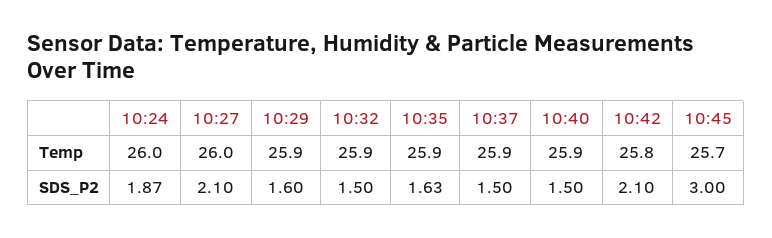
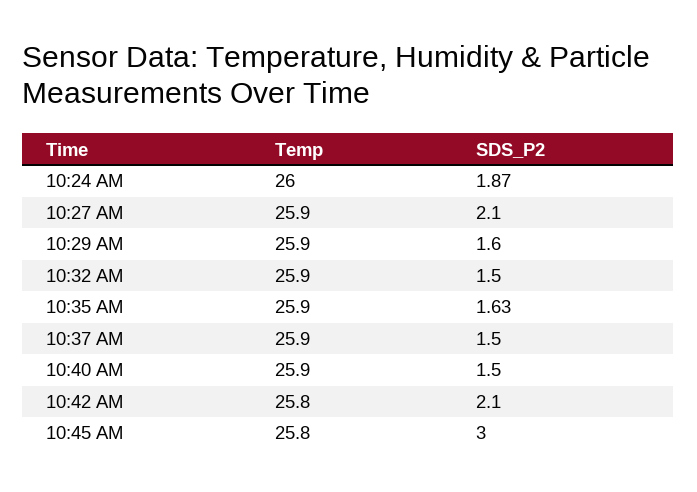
10:27, Temp: 26 -> 25.9
10:45, Temp: 25.7 -> 25.8

